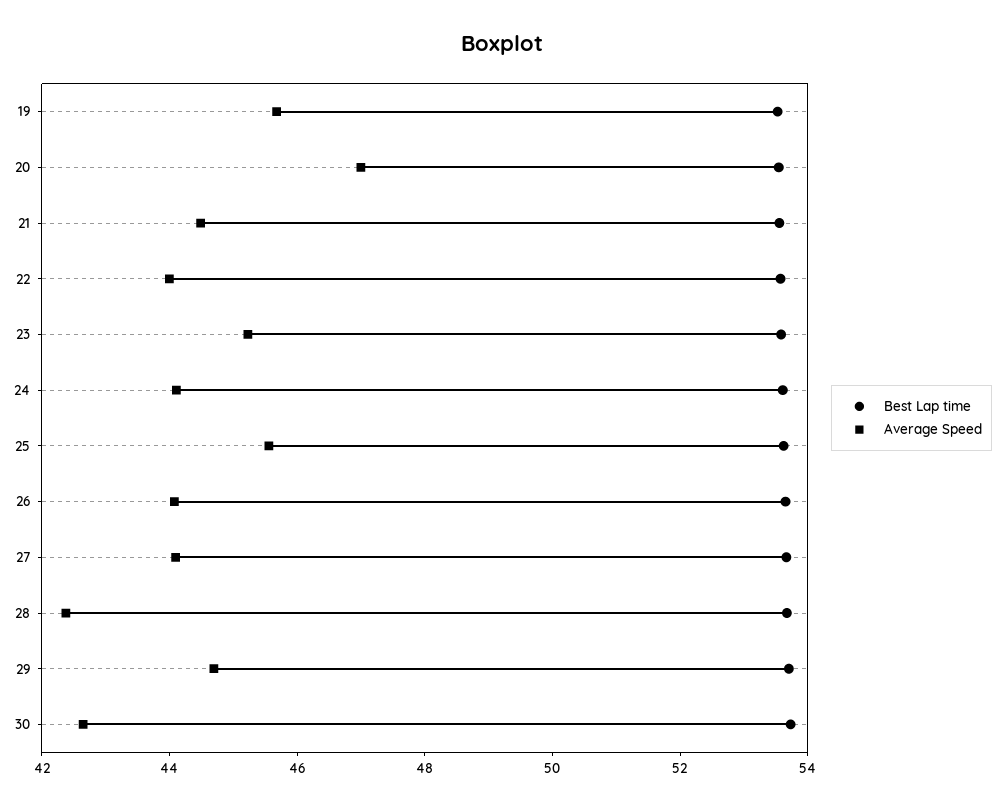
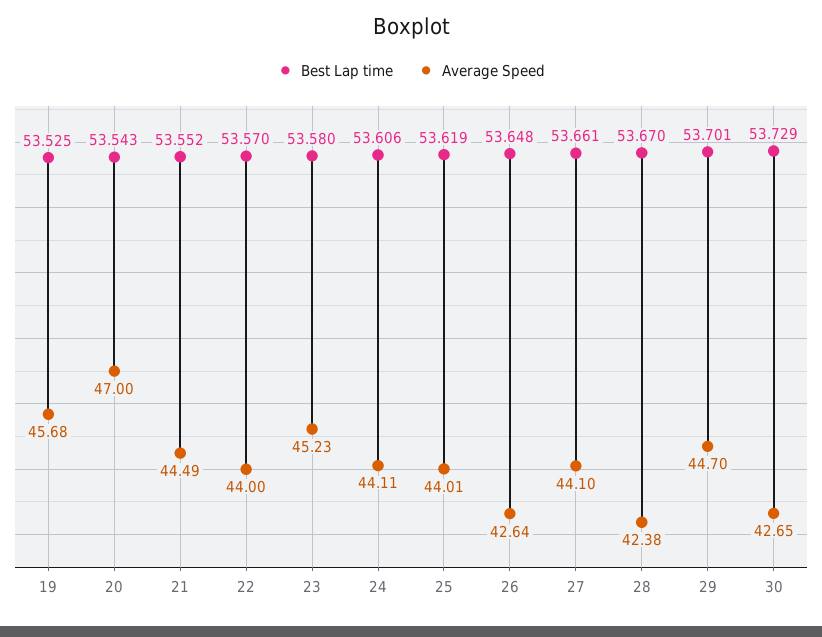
Average Speed, 25: 45.5 -> 44.01
Average Speed, 26: 44 -> 42.64

